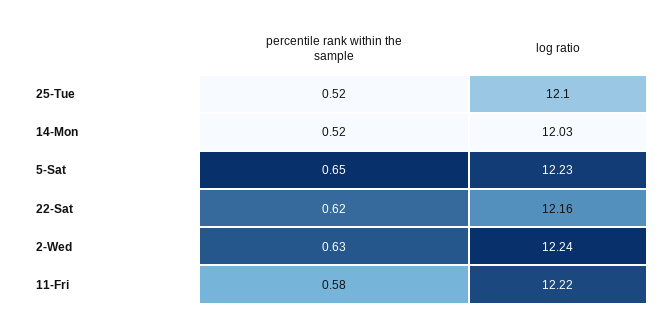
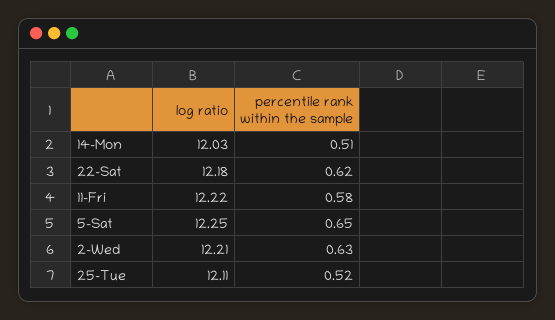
log ratio, 25-Tue: 12.1 -> 12.11
percentile rank within the sample, 14-Mon: 0.52 -> 0.51
log ratio, 5-Sat: 12.23 -> 12.25
log ratio, 22-Sat: 12.16 -> 12.18
log ratio, 2-Wed: 12.24 -> 12.21

